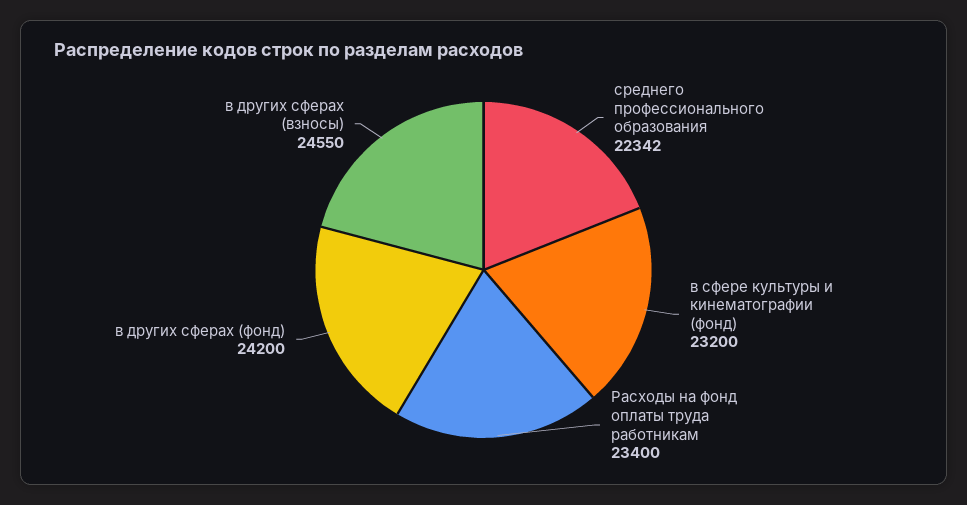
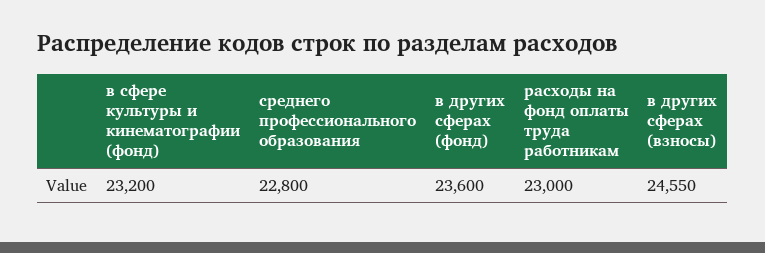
среднего профессионального образования: 22342 -> 22800
Расходы на фонд оплаты труда работникам: 23400 -> 23000
в других сферах (фонд): 24200 -> 23600

